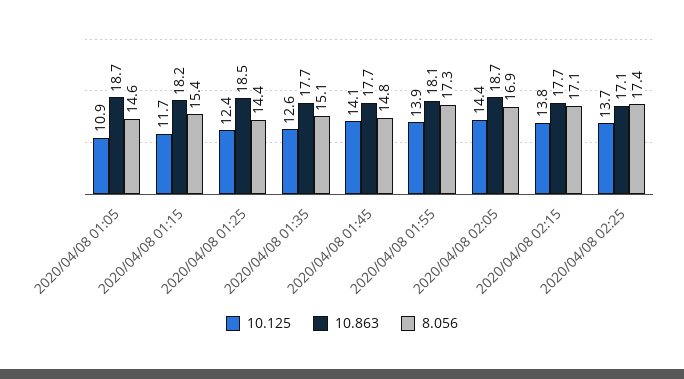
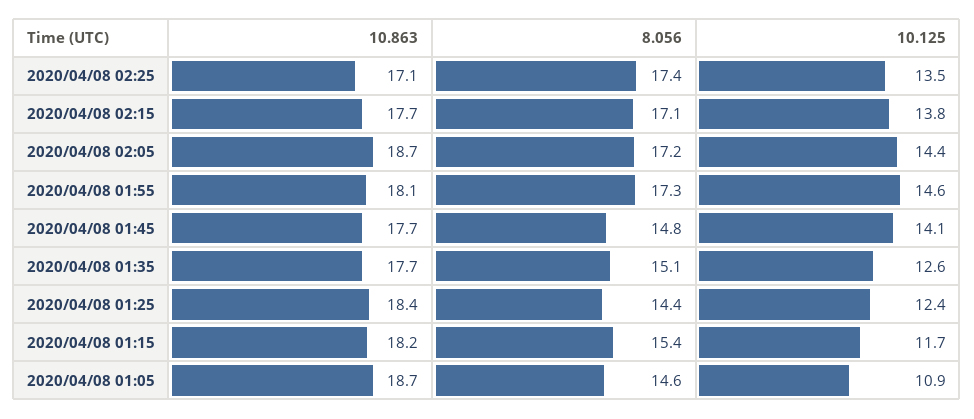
10.863, 2020/04/08 01:25: 18.5 -> 18.4
10.125, 2020/04/08 01:55: 13.9 -> 14.6
8.056, 2020/04/08 02:05: 16.9 -> 17.2
10.125, 2020/04/08 02:25: 13.7 -> 13.5

